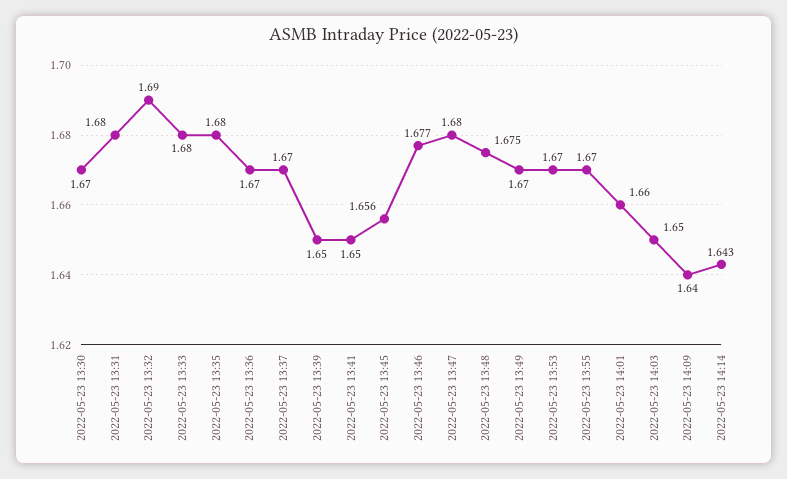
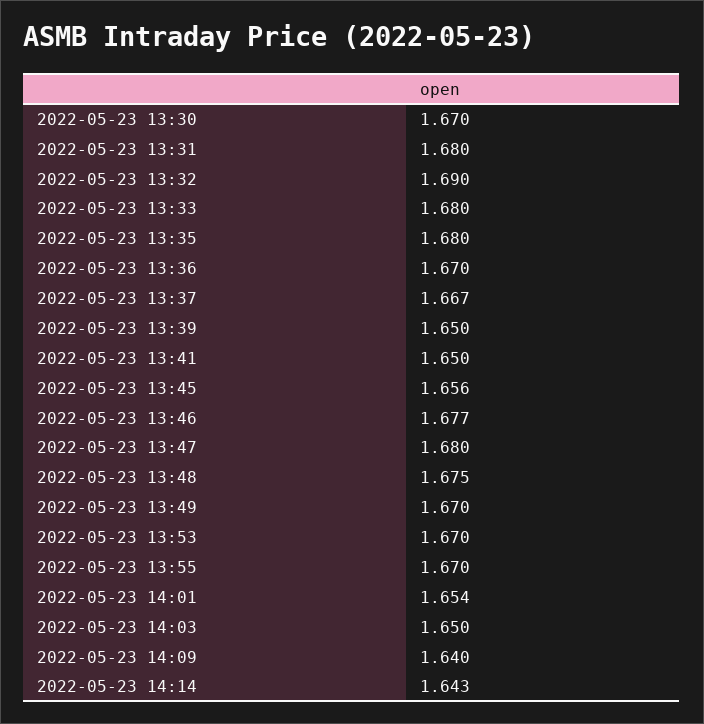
2022-05-23 13:37: 1.67 -> 1.667
2022-05-23 14:01: 1.66 -> 1.654

